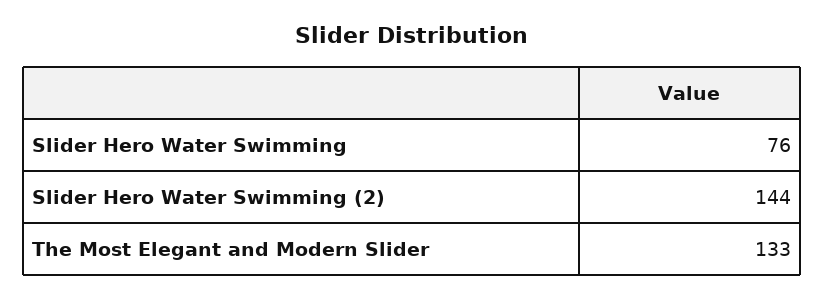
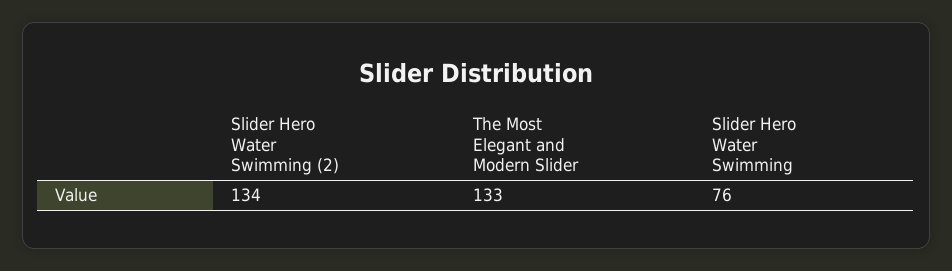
Slider Hero Water Swimming (2): 144 -> 134

